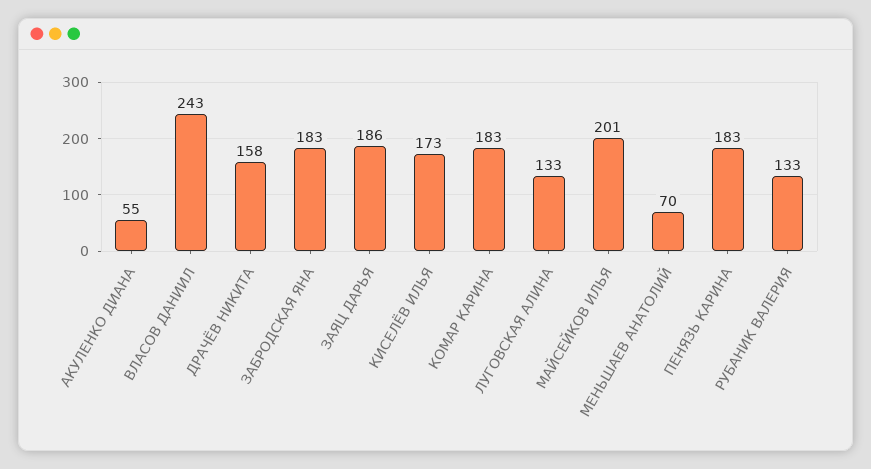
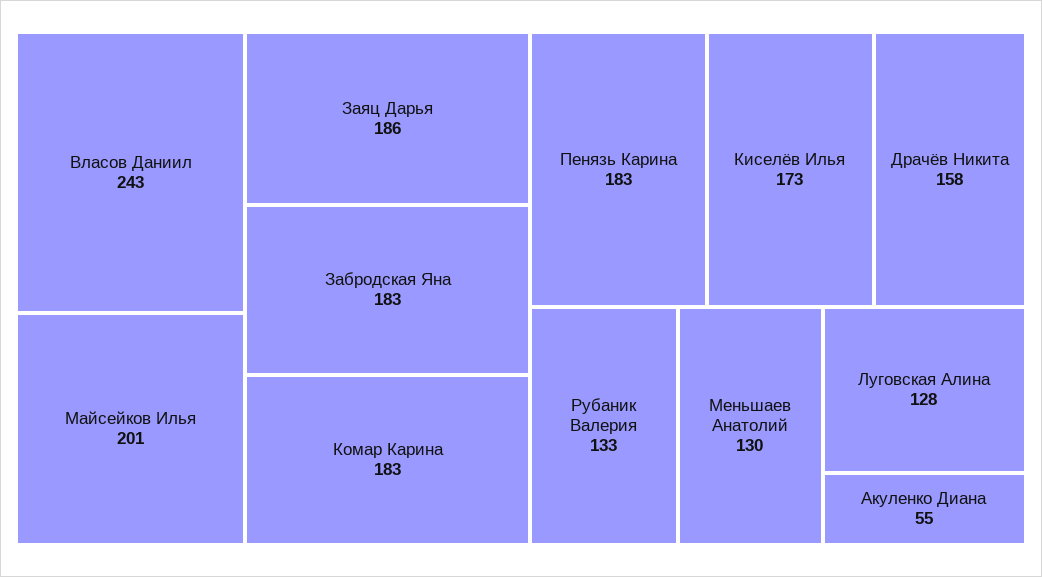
ЛУГОВСКАЯ АЛИНА: 133 -> 128
МЕНЬШАЕВ АНАТОЛИЙ: 70 -> 130

